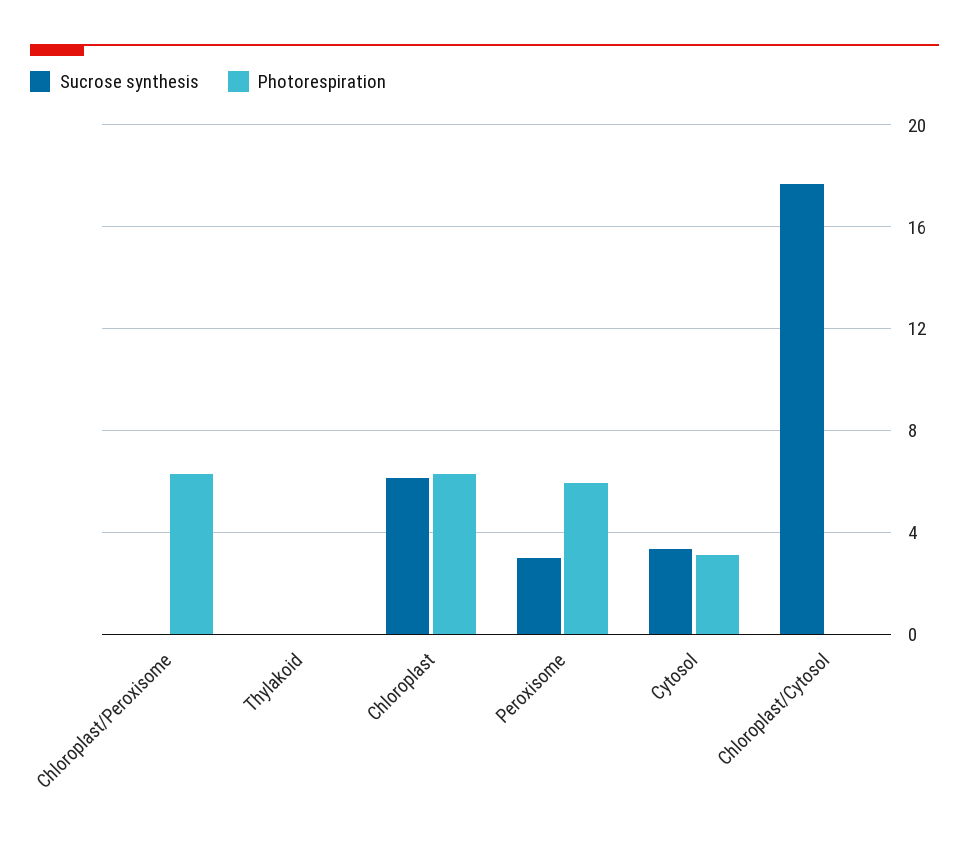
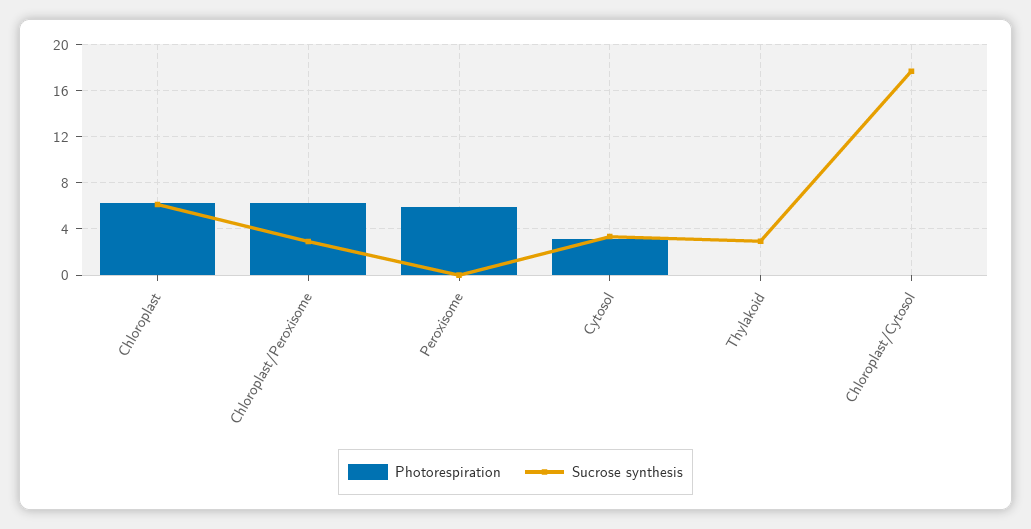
Sucrose synthesis, Chloroplast/Peroxisome: 0 -> 3
Sucrose synthesis, Thylakoid: 0 -> 3
Sucrose synthesis, Peroxisome: 3 -> 0

